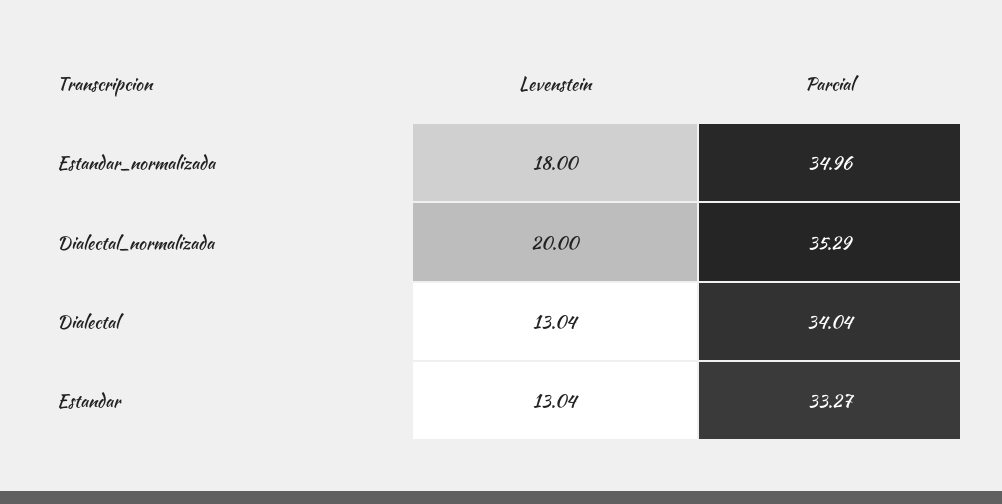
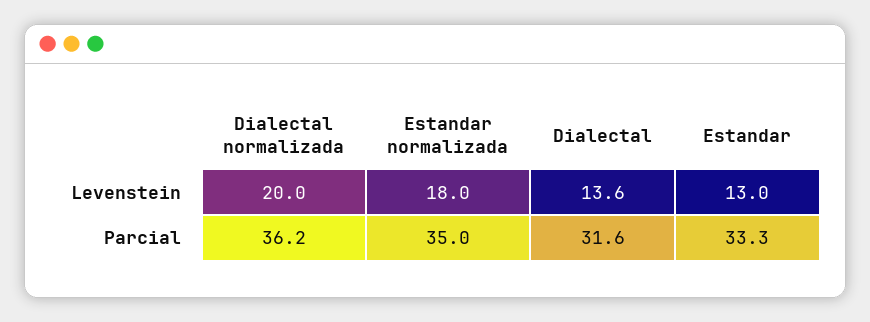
Parcial, Dialectal_normalizada: 35.29 -> 36.2
Levenstein, Dialectal: 13.04 -> 13.6
Parcial, Dialectal: 34.04 -> 31.6

